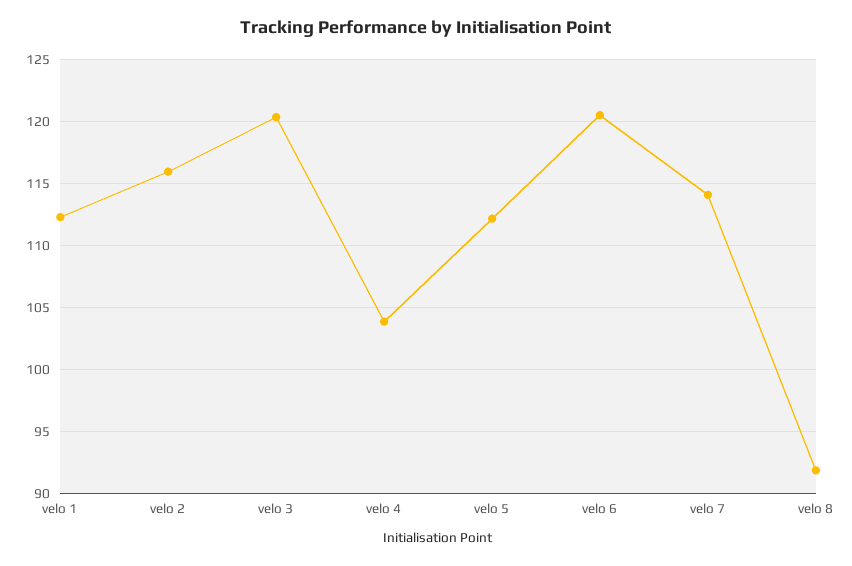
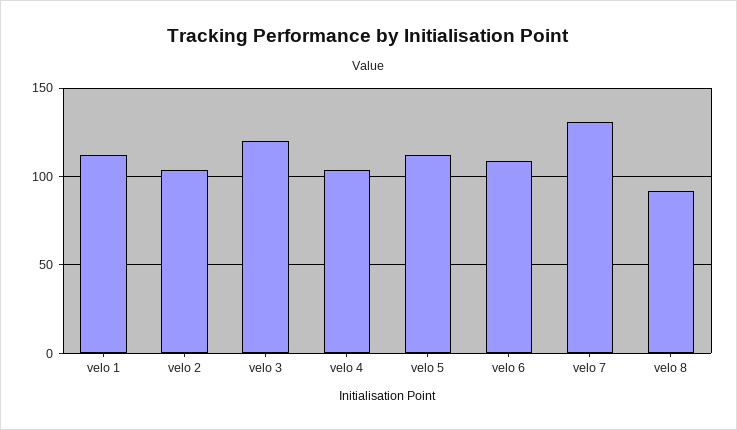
velo 2: 116 -> 105
velo 6: 120.5 -> 110
velo 7: 114 -> 130

